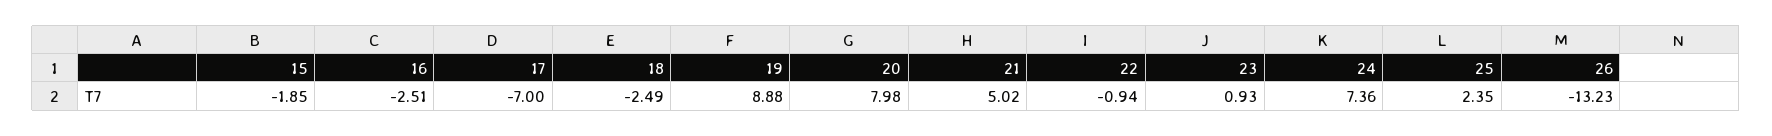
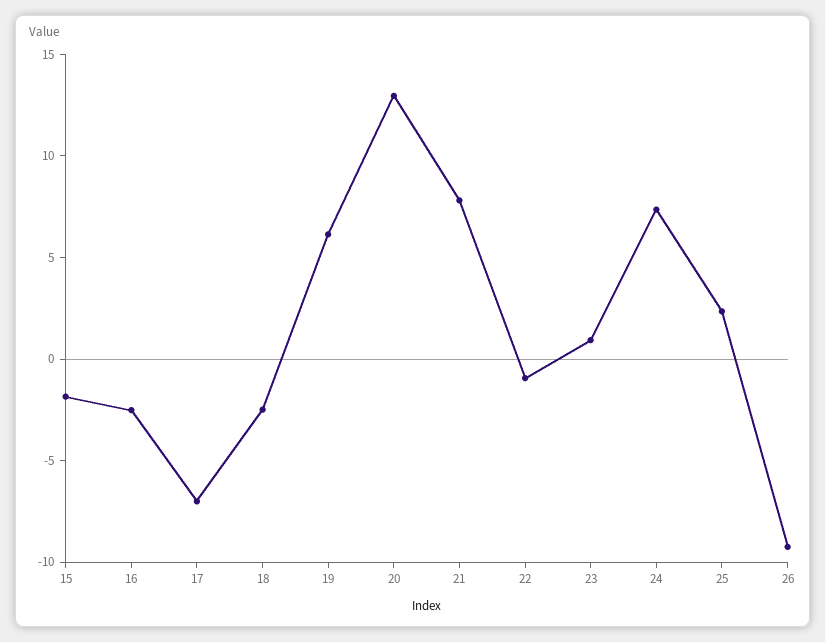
19: 8.88 -> 6
20: 7.98 -> 13
21: 5.02 -> 8
26: -13.23 -> -9

